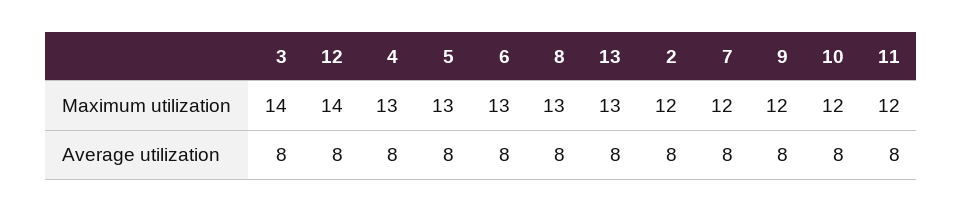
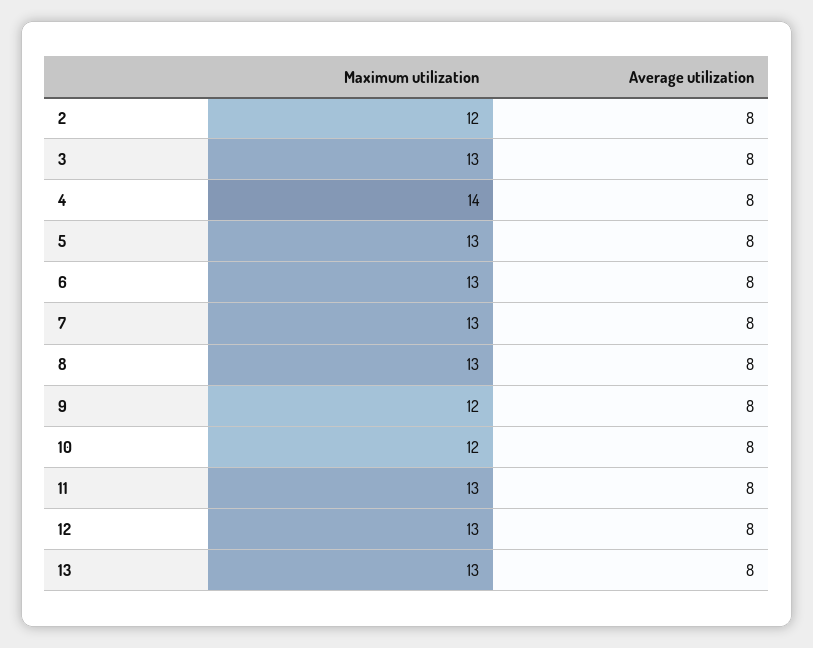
3, Maximum utilization: 14 -> 13
12, Maximum utilization: 14 -> 13
4, Maximum utilization: 13 -> 14
7, Maximum utilization: 12 -> 13
11, Maximum utilization: 12 -> 13

